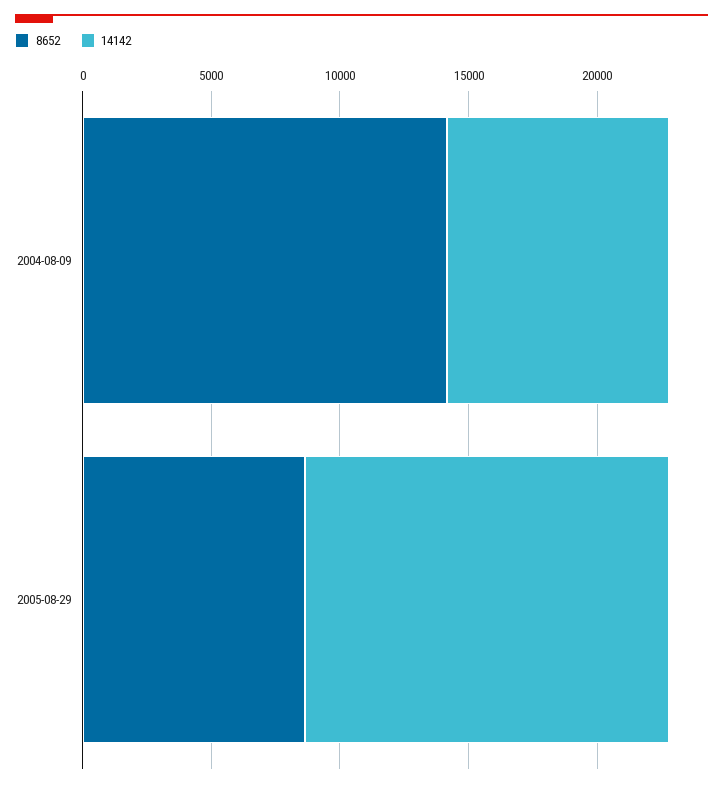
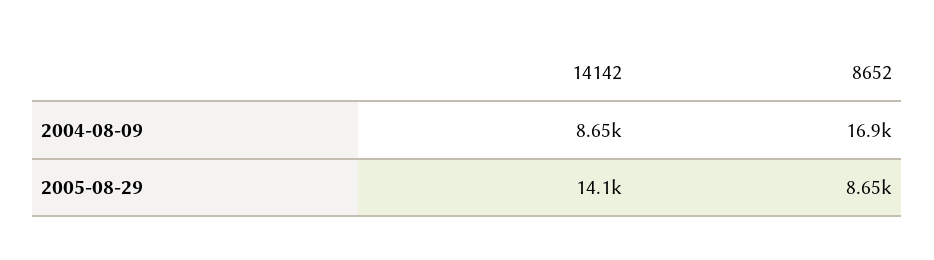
8652, 2004-08-09: 14000 -> 16900

